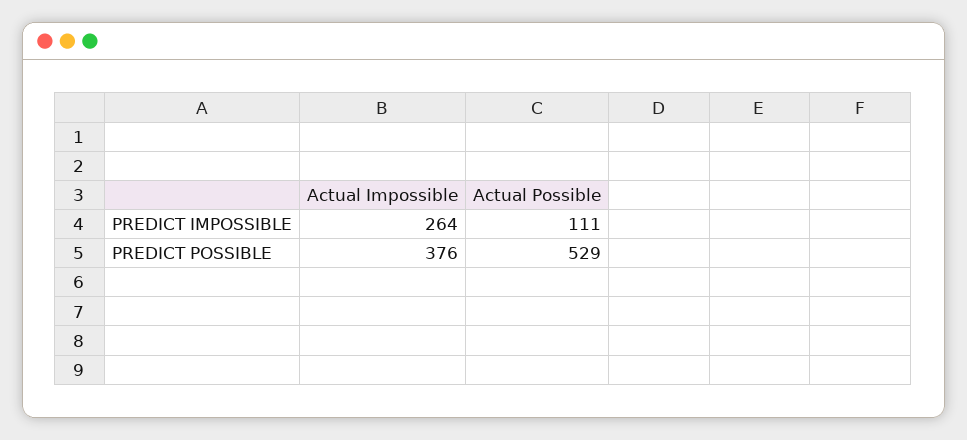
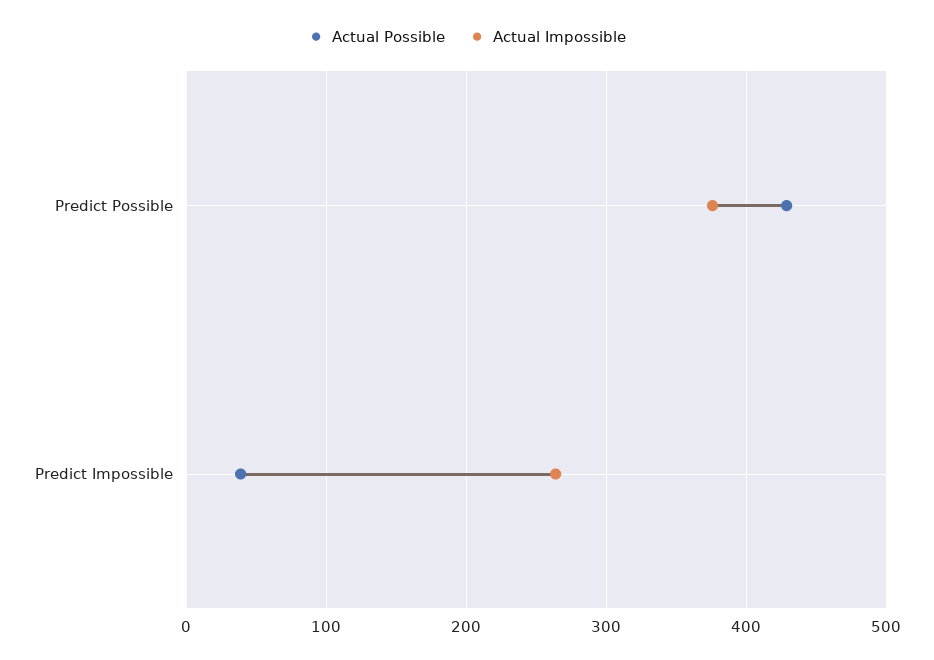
Actual Possible, PREDICT IMPOSSIBLE: 111 -> 40
Actual Possible, PREDICT POSSIBLE: 529 -> 430

